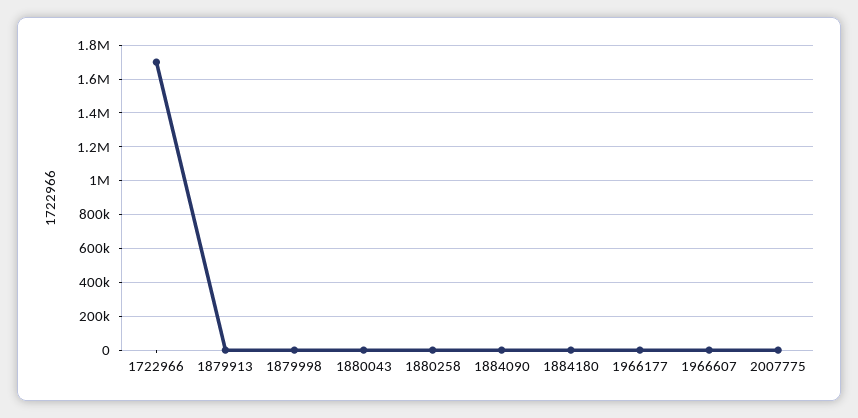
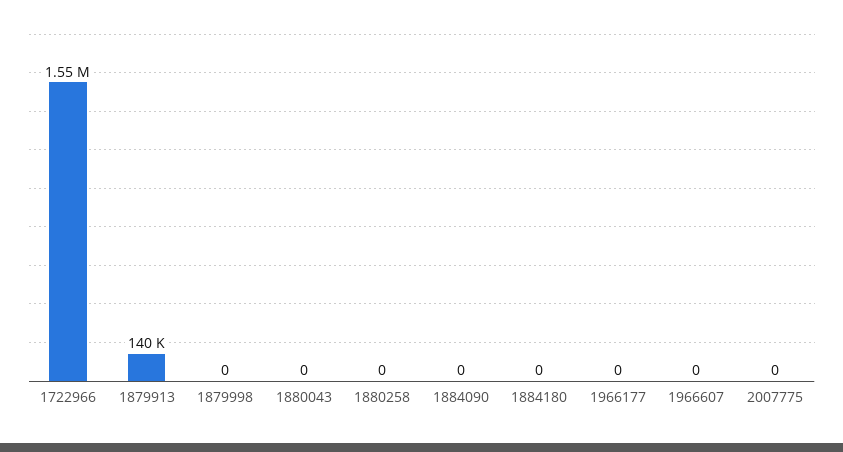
1722966: 1700000 -> 1550000
1879913: 0 -> 140000

